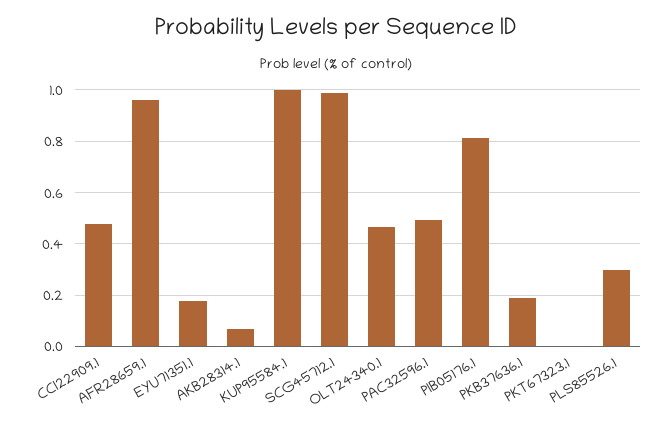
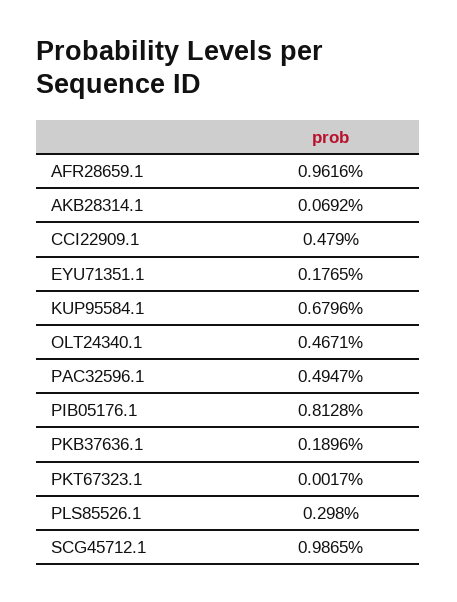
KUP95584.1: 1 -> 0.6796

